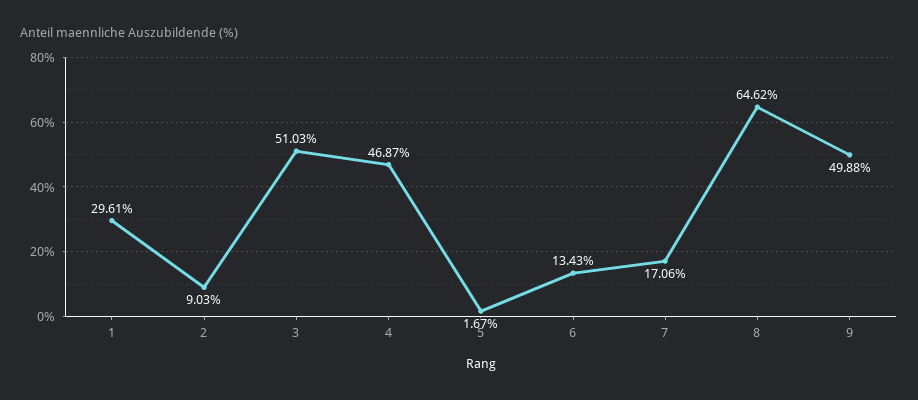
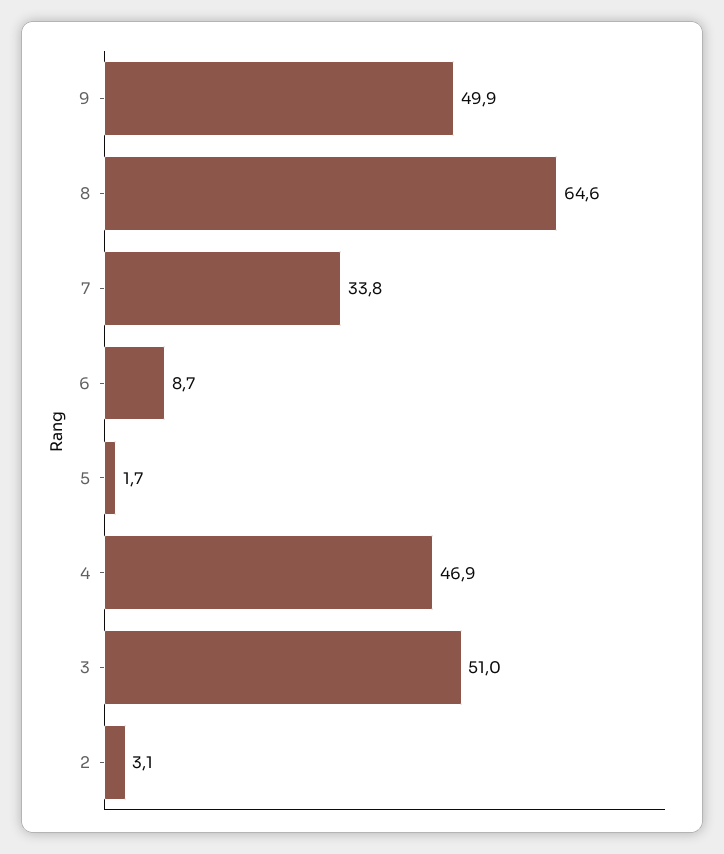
1: 29.61 -> none
2: 9.03 -> 3.1
6: 13.43 -> 8.7
7: 17.06 -> 33.8

